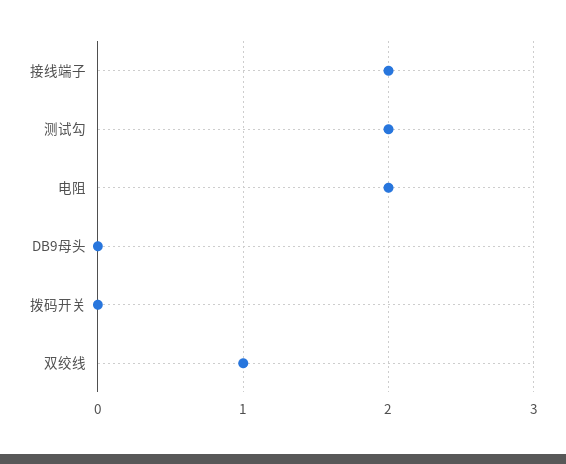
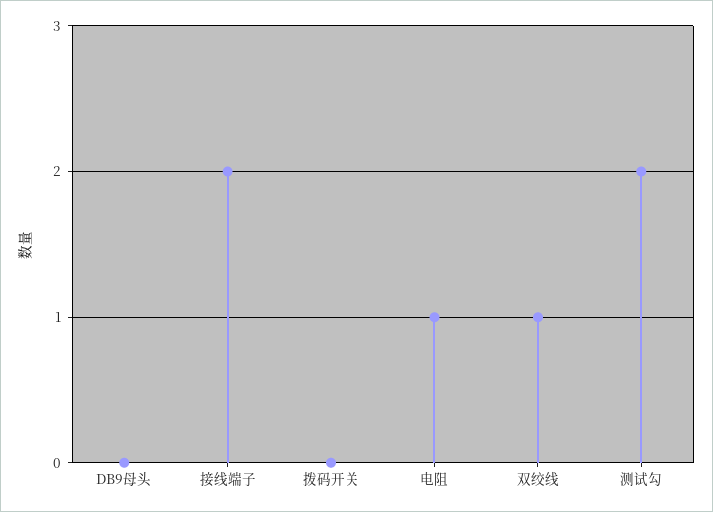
电阻: 2 -> 1

